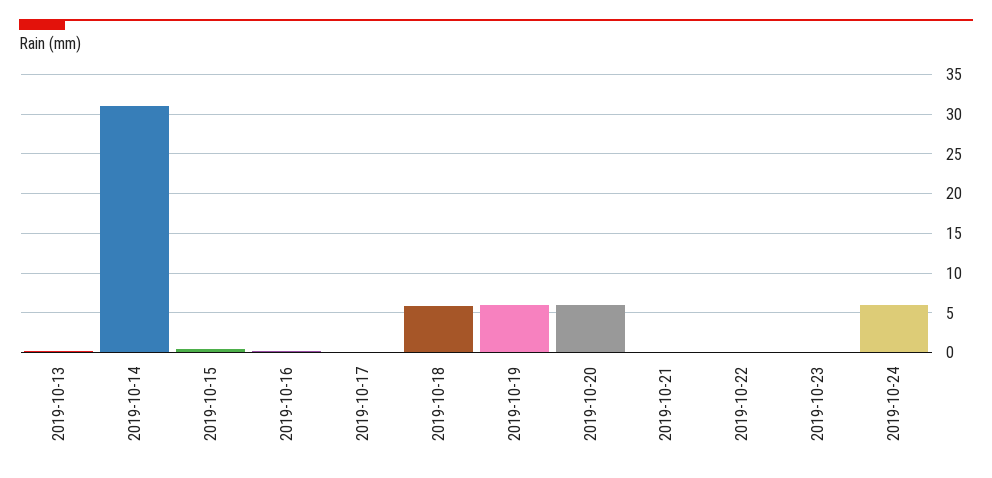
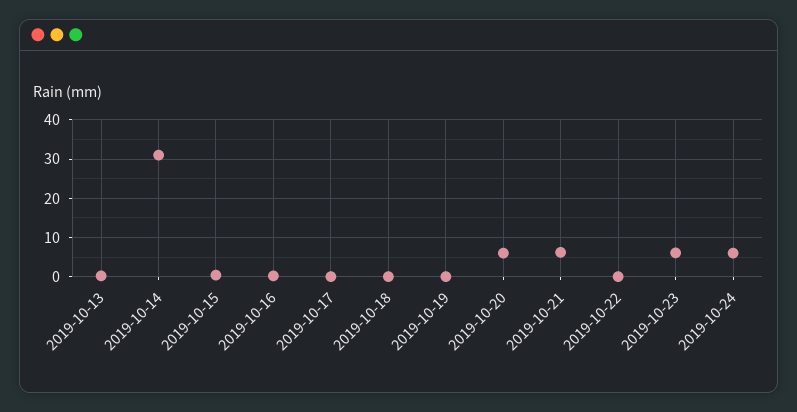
2019-10-18: 6 -> 0
2019-10-19: 6 -> 0
2019-10-21: 0 -> 6
2019-10-23: 0 -> 6

